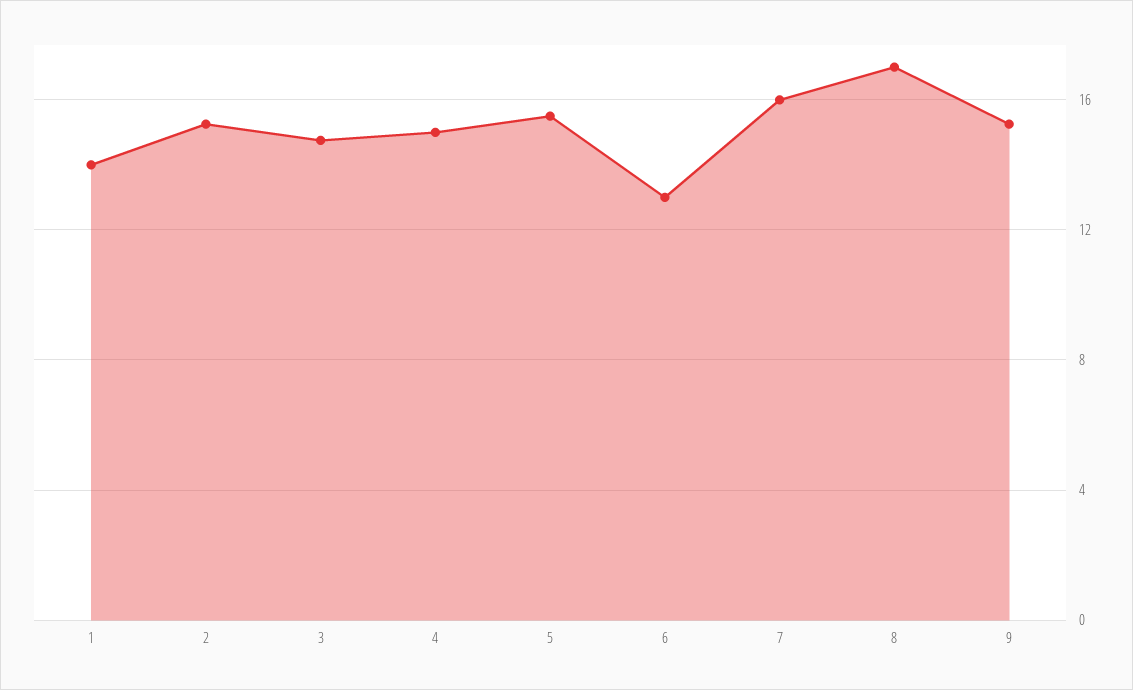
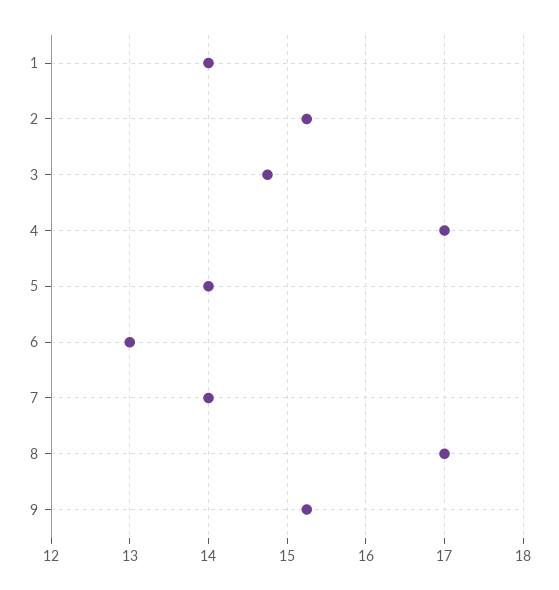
4: 15 -> 17
5: 15.5 -> 14
7: 16 -> 14

